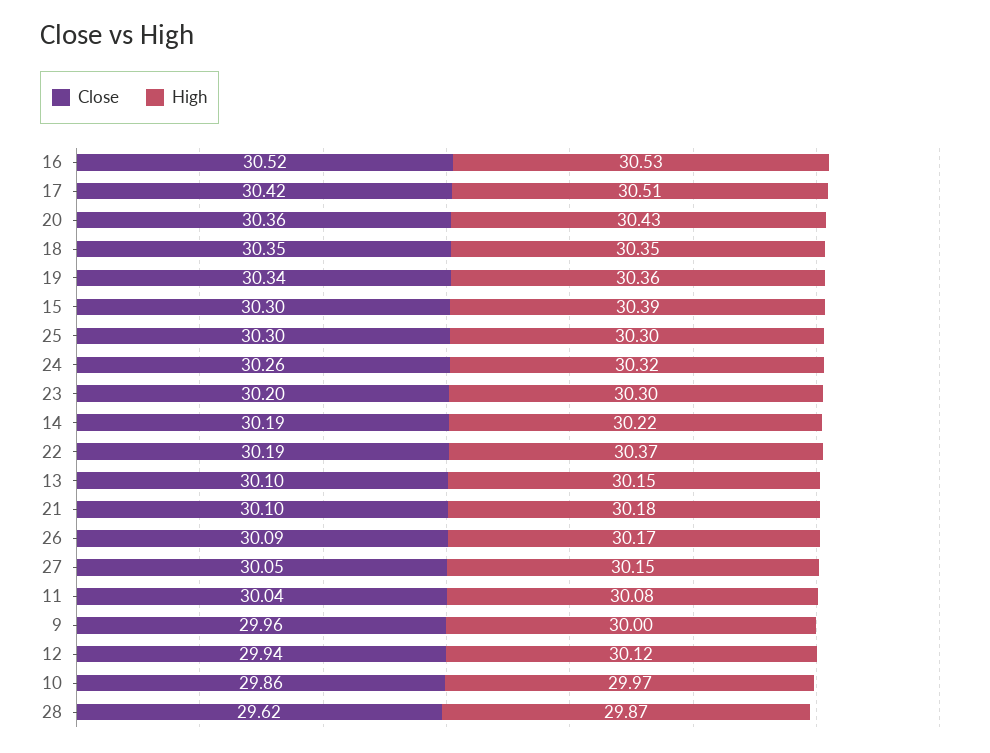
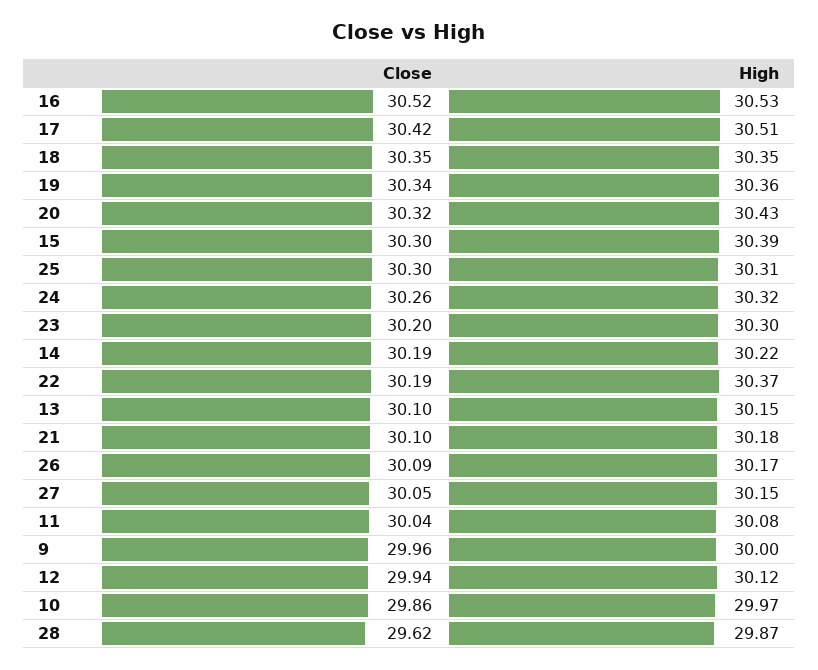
Close, 20: 30.36 -> 30.32
High, 25: 30.3 -> 30.31

